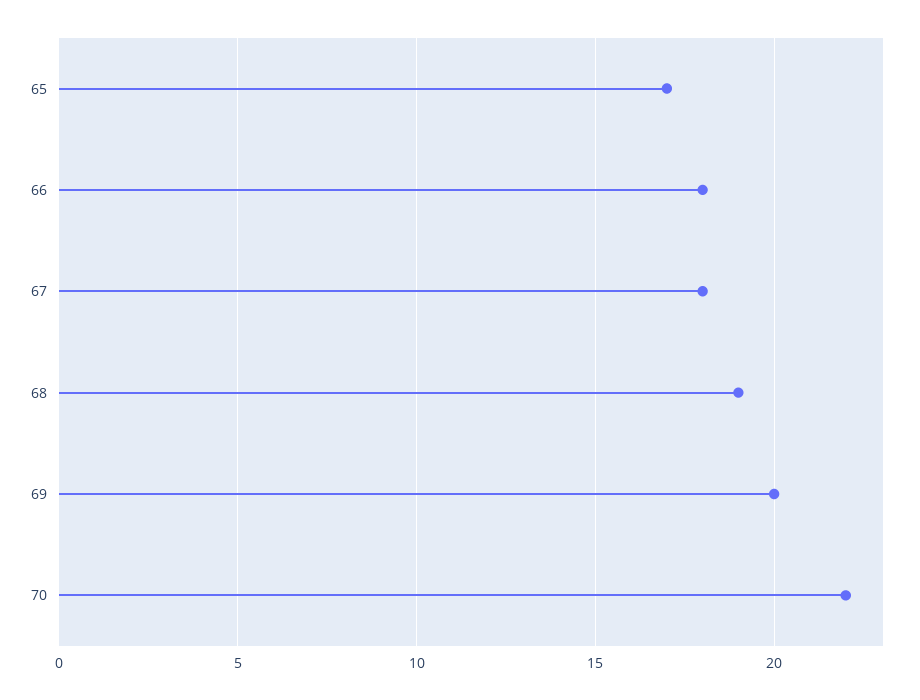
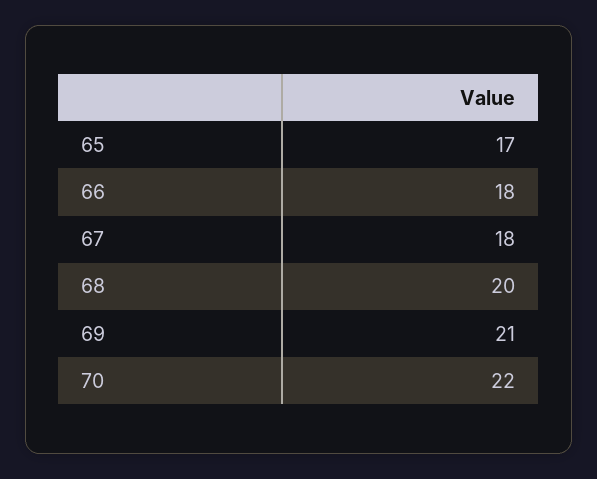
68: 19 -> 20
69: 20 -> 21

